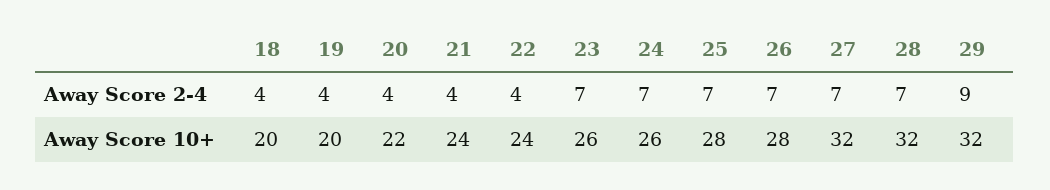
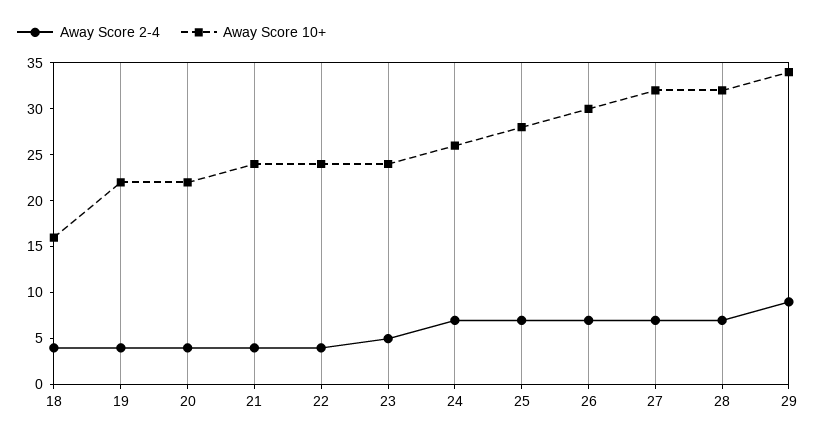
Away Score 2-4, 23: 7 -> 5
Away Score 10+, 18: 20 -> 16
Away Score 10+, 19: 20 -> 22
Away Score 10+, 23: 26 -> 24
Away Score 10+, 26: 28 -> 30
Away Score 10+, 29: 32 -> 34

